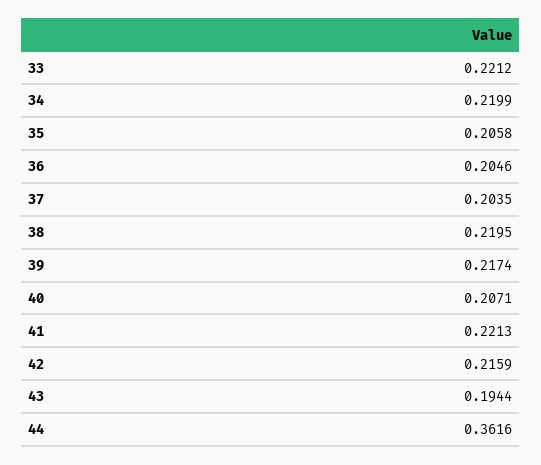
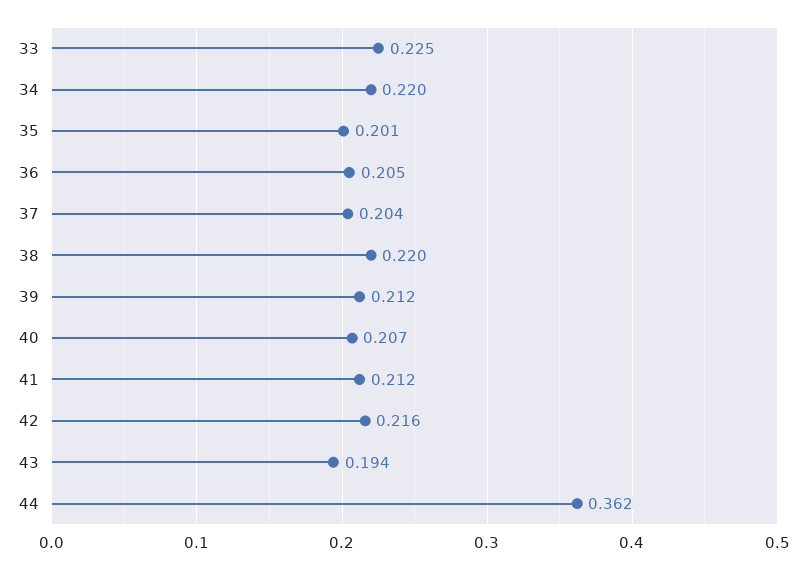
33: 0.2212 -> 0.225
35: 0.2058 -> 0.201
39: 0.2174 -> 0.212
41: 0.2213 -> 0.212

